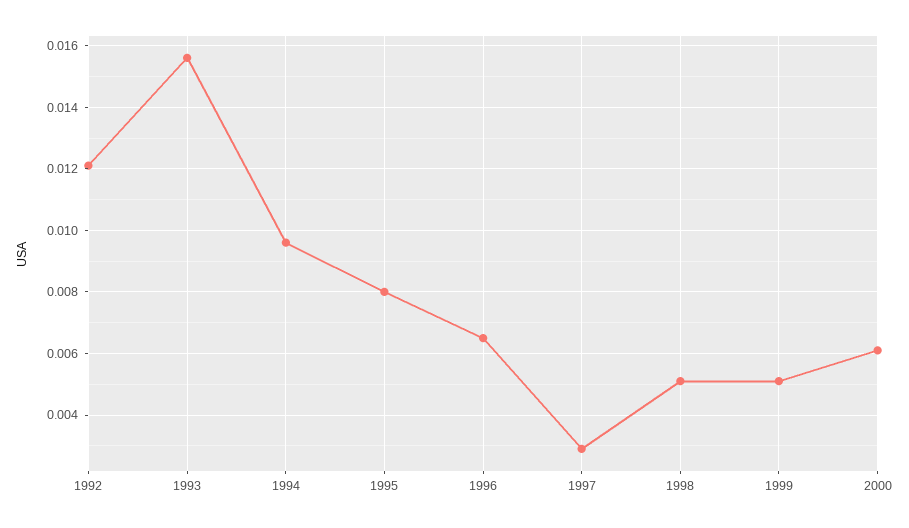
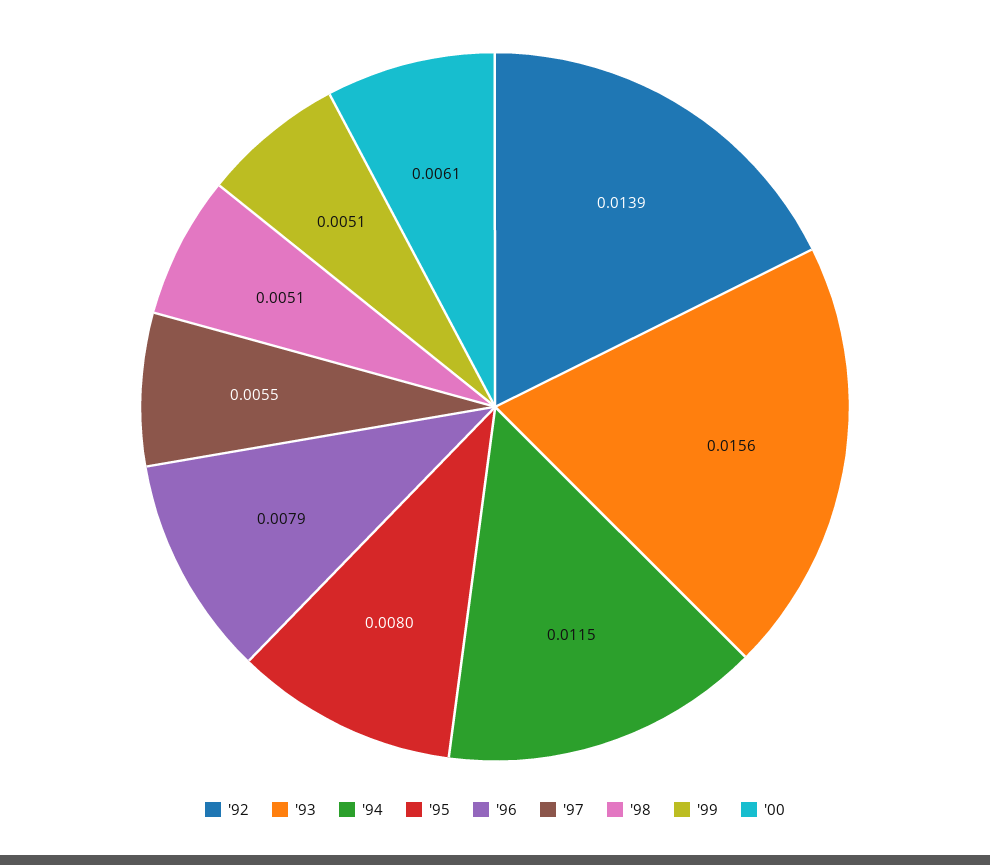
1992: 0.012 -> 0.0139
1994: 0.0095 -> 0.0115
1996: 0.0065 -> 0.0079
1997: 0.003 -> 0.0055

